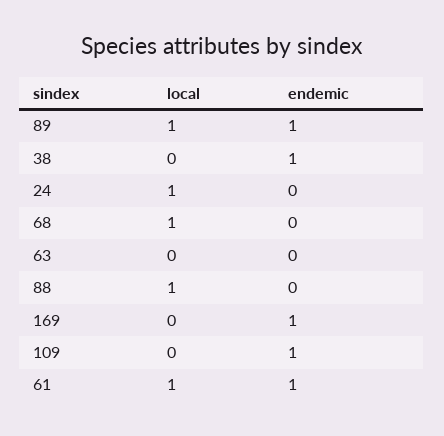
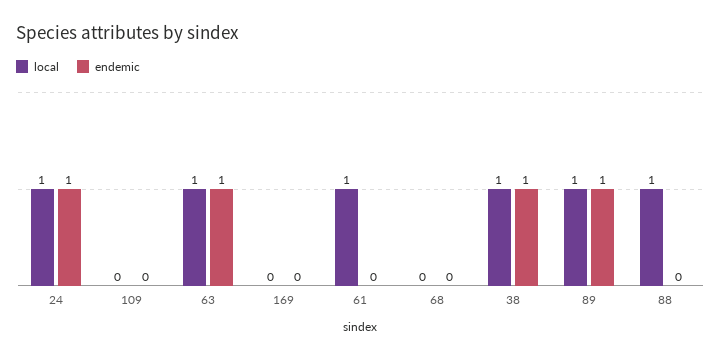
local, 38: 0 -> 1
endemic, 24: 0 -> 1
local, 68: 1 -> 0
local, 63: 0 -> 1
endemic, 63: 0 -> 1
endemic, 169: 1 -> 0
endemic, 109: 1 -> 0
endemic, 61: 1 -> 0

